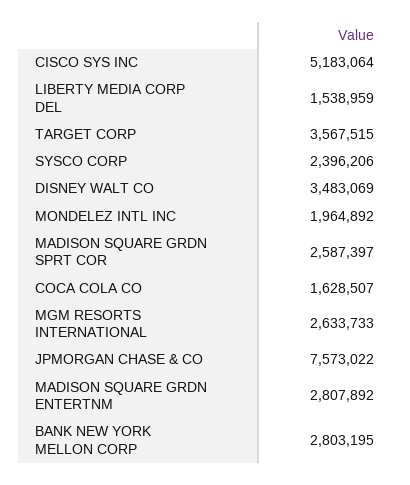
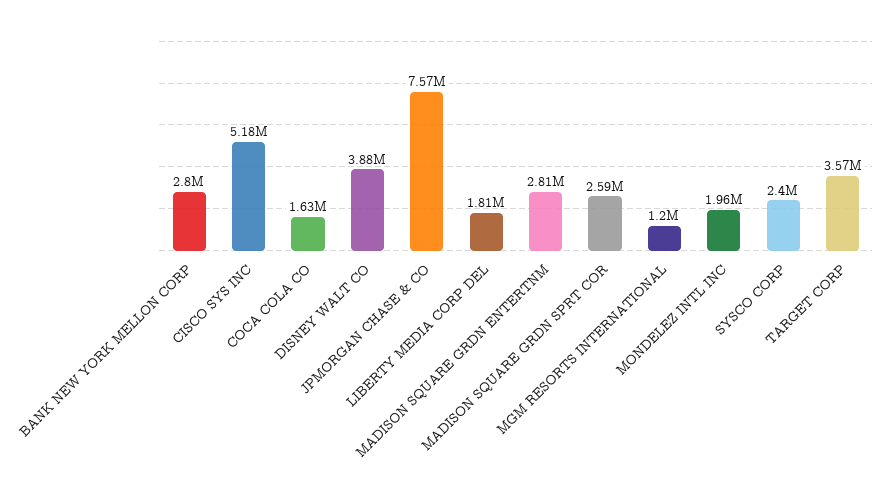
LIBERTY MEDIA CORP DEL: 1538959 -> 1810000
DISNEY WALT CO: 3483069 -> 3880000
MGM RESORTS INTERNATIONAL: 2633733 -> 1200000

